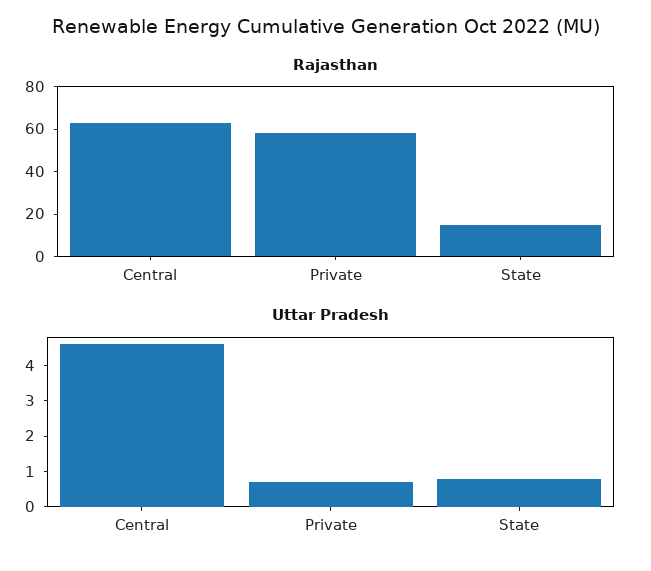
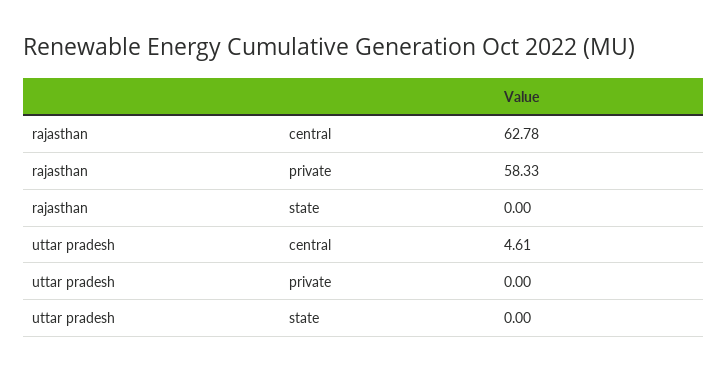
Rajasthan, State: 15 -> 0
Uttar Pradesh, Private: 0.75 -> 0
Uttar Pradesh, State: 0.75 -> 0

